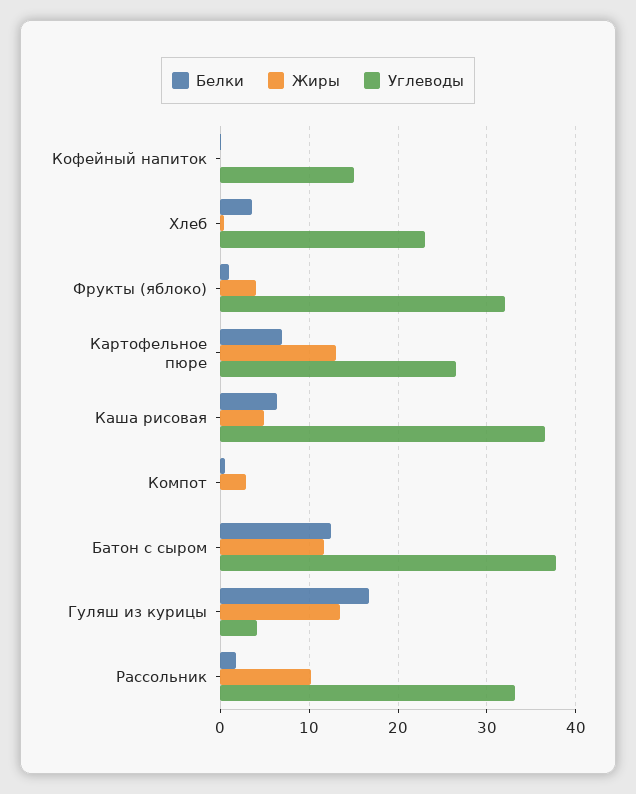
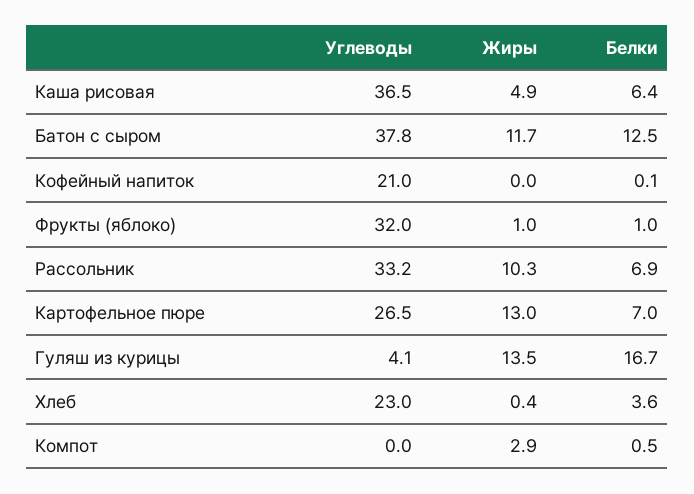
Углеводы, Кофейный напиток: 15 -> 21
Жиры, Фрукты (яблоко): 4 -> 1
Белки, Рассольник: 2 -> 6.9

